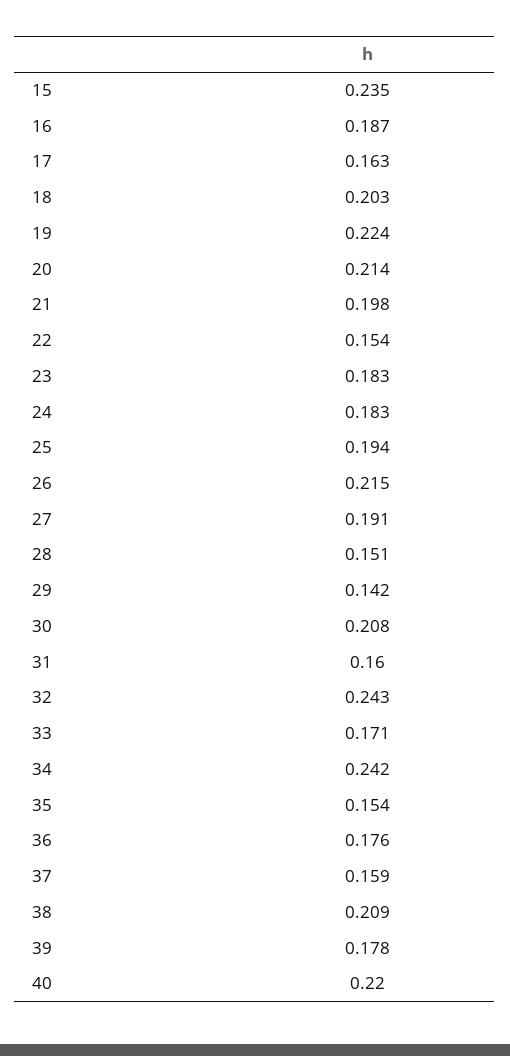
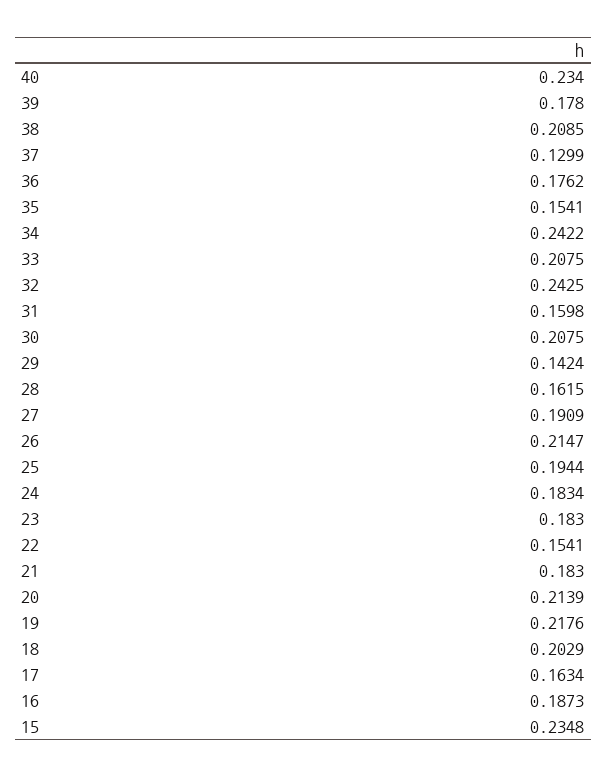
19: 0.224 -> 0.2176
21: 0.198 -> 0.183
28: 0.151 -> 0.1615
33: 0.171 -> 0.2075
37: 0.159 -> 0.1299
40: 0.22 -> 0.234

